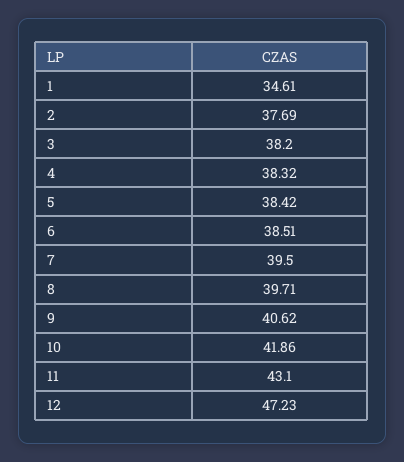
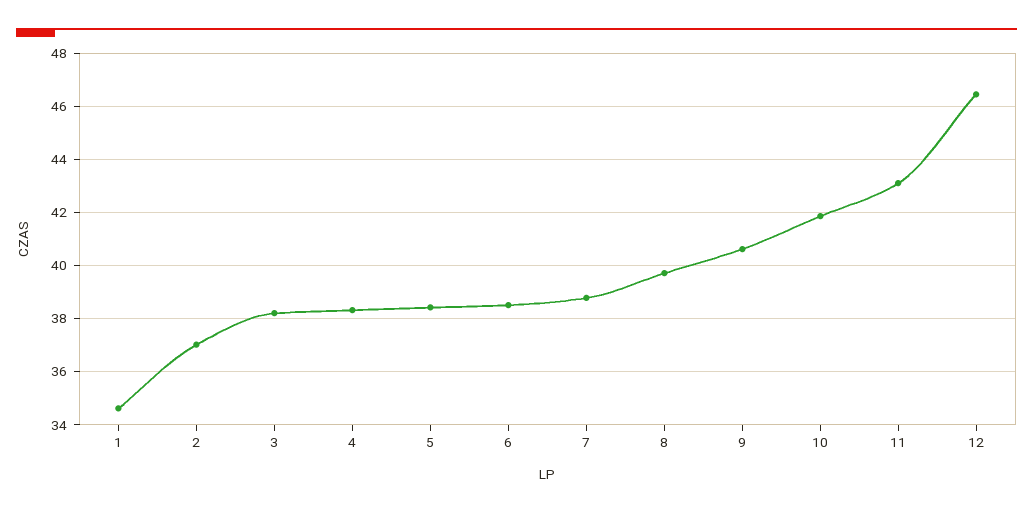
2: 37.69 -> 37
7: 39.5 -> 38.75
12: 47.23 -> 46.5

